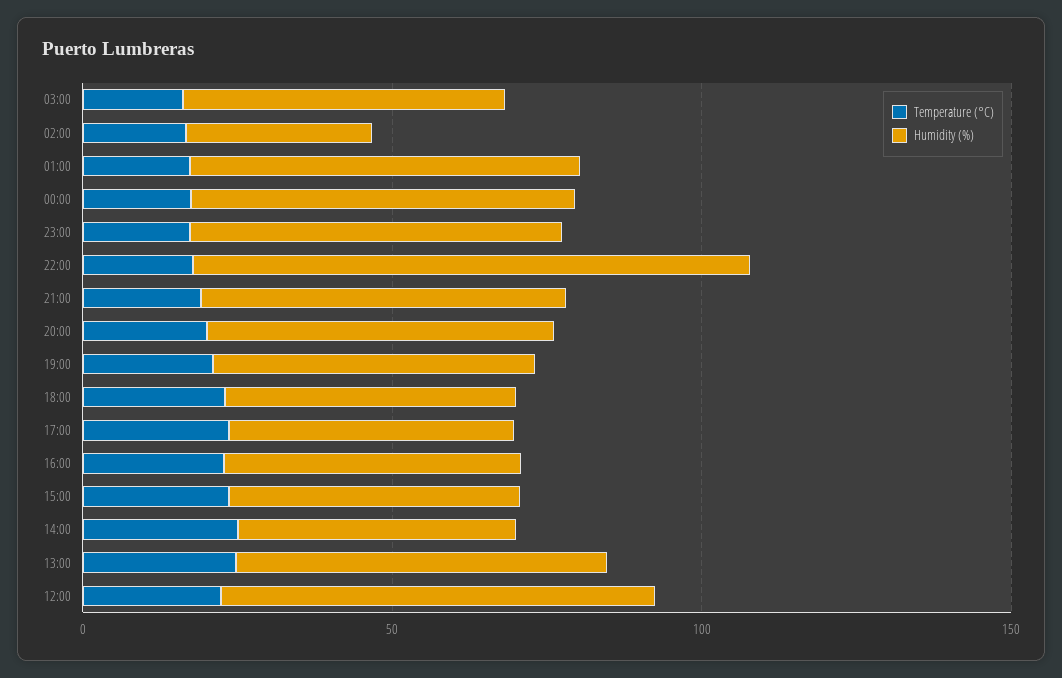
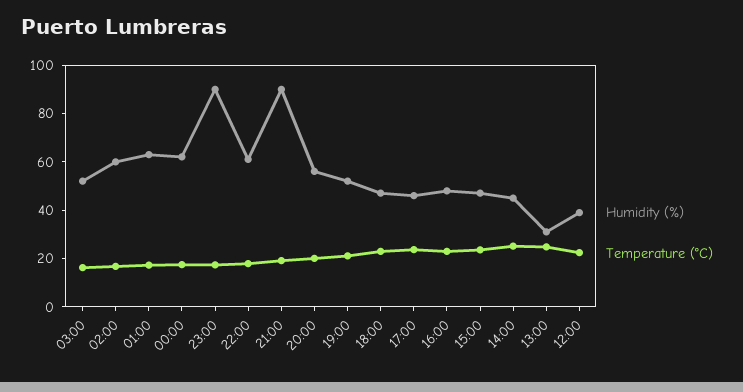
Humidity (%), 02:00: 30 -> 60
Humidity (%), 23:00: 60 -> 90
Humidity (%), 22:00: 90 -> 60
Humidity (%), 21:00: 60 -> 90
Humidity (%), 13:00: 60 -> 30
Humidity (%), 12:00: 70 -> 40

